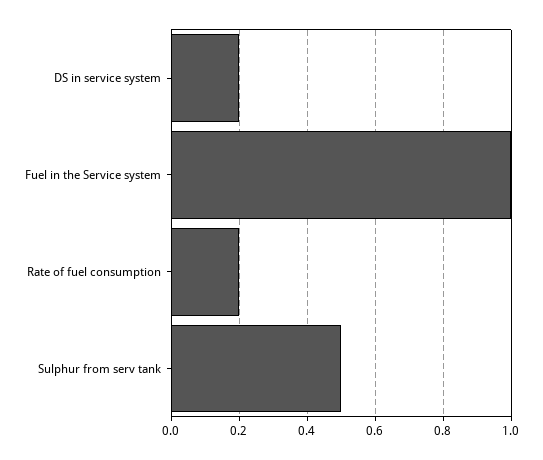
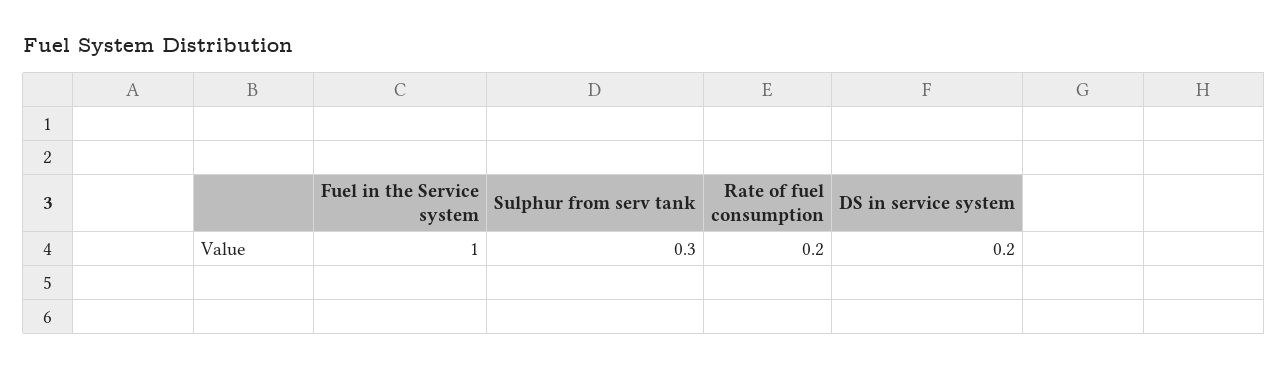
Sulphur from serv tank: 0.5 -> 0.3

